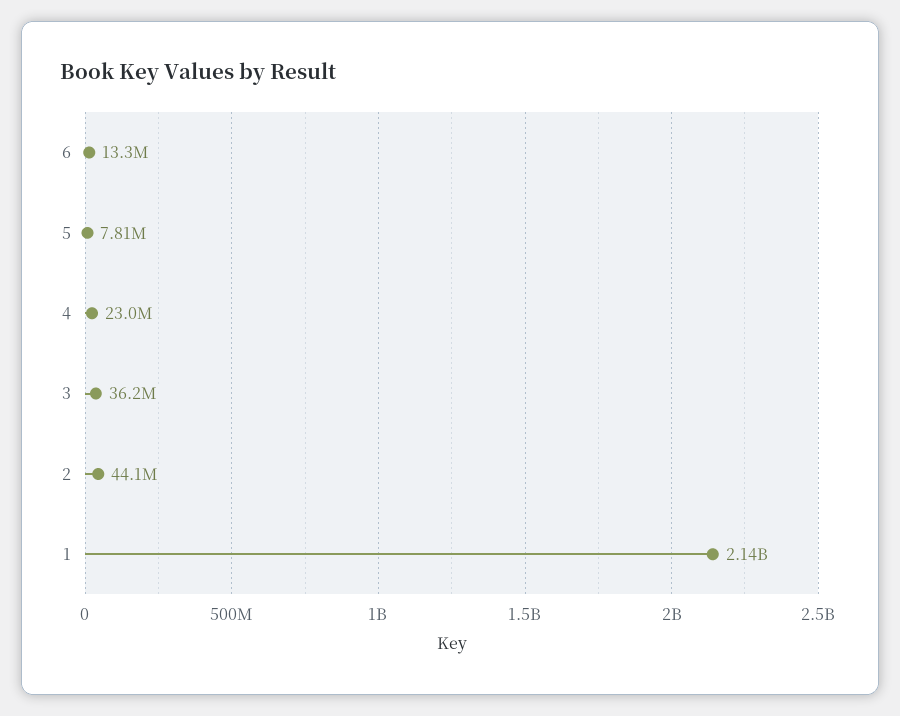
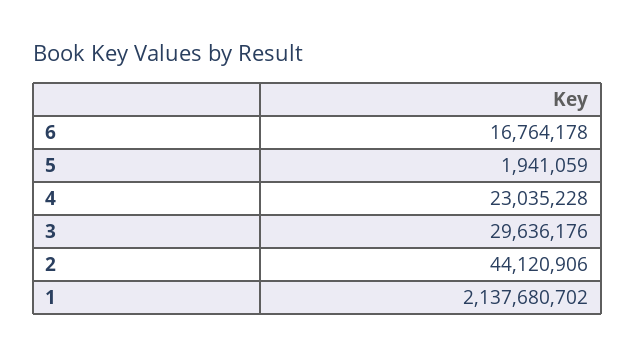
6: 13300000 -> 16764178
5: 7810000 -> 1941059
3: 36200000 -> 29636176

